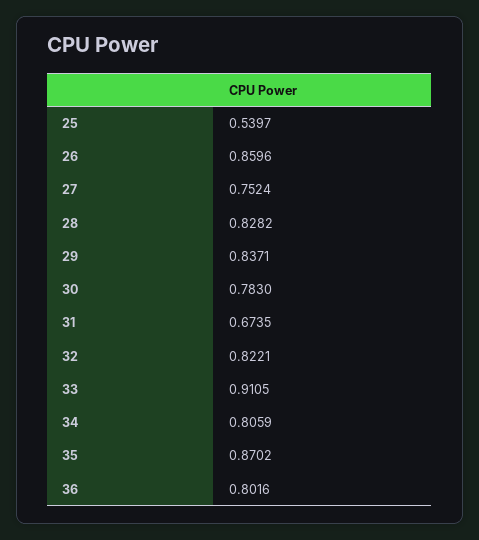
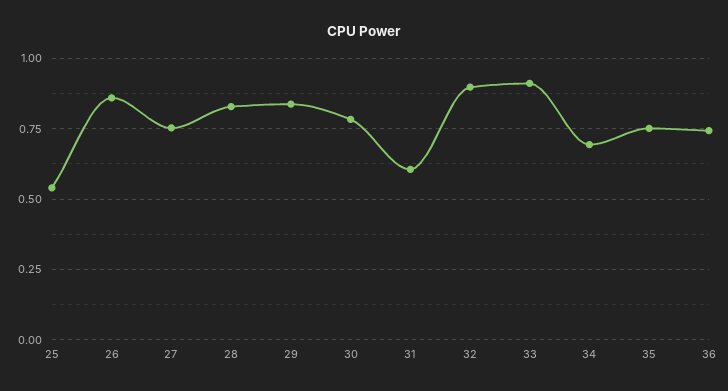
31: 0.6735 -> 0.6
32: 0.8221 -> 0.9
34: 0.8059 -> 0.7
35: 0.8702 -> 0.75
36: 0.8016 -> 0.75

